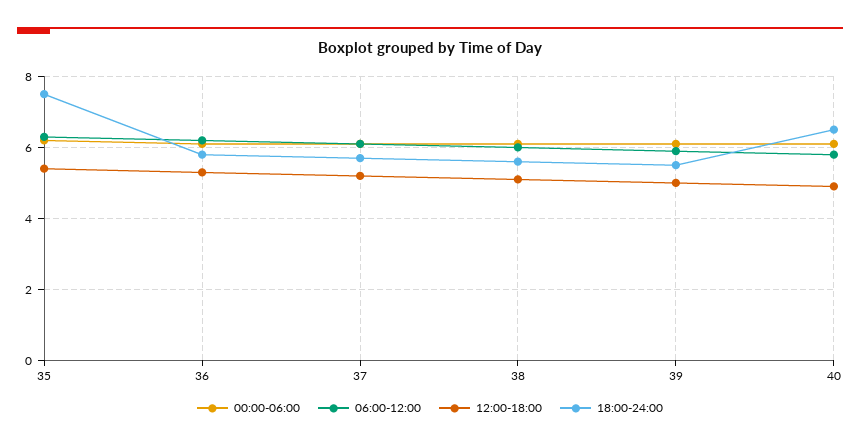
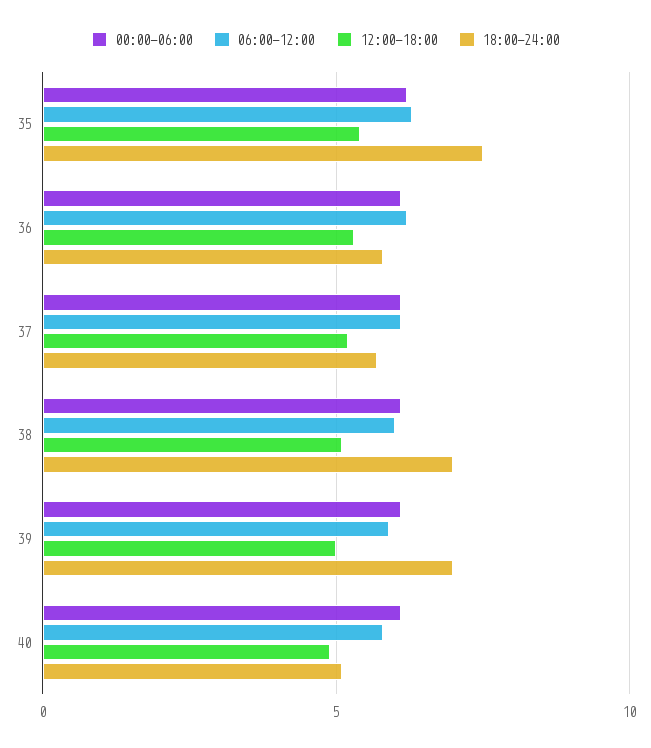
18:00-24:00, 38: 5.5 -> 7
18:00-24:00, 39: 5.5 -> 7
18:00-24:00, 40: 6.5 -> 5

